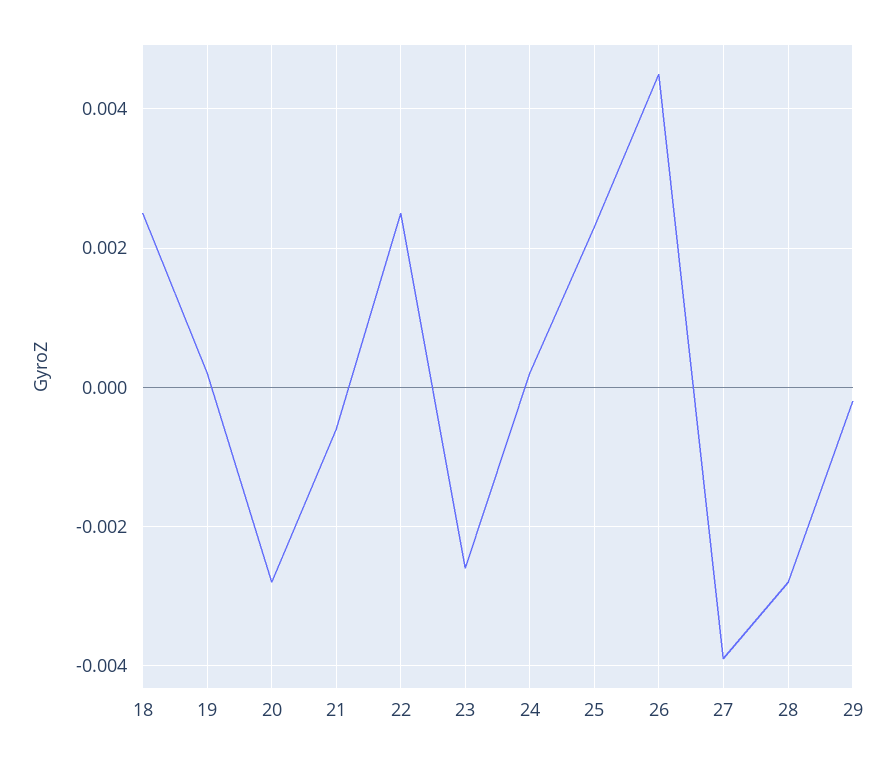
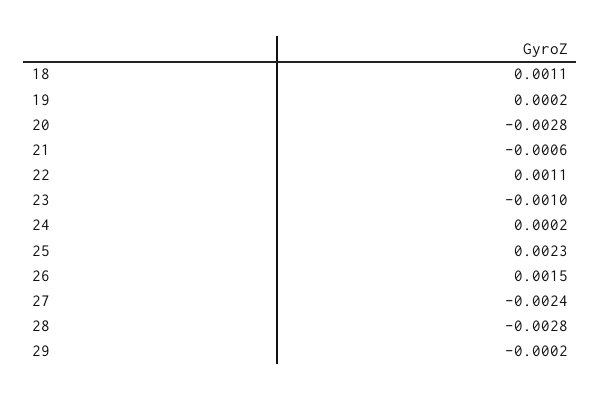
18: 0.0025 -> 0.0011
22: 0.0025 -> 0.0011
23: -0.0025 -> -0.001
26: 0.0045 -> 0.0015
27: -0.004 -> -0.0024

